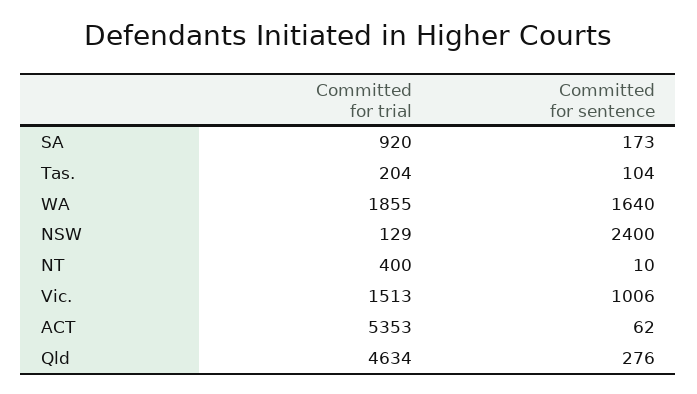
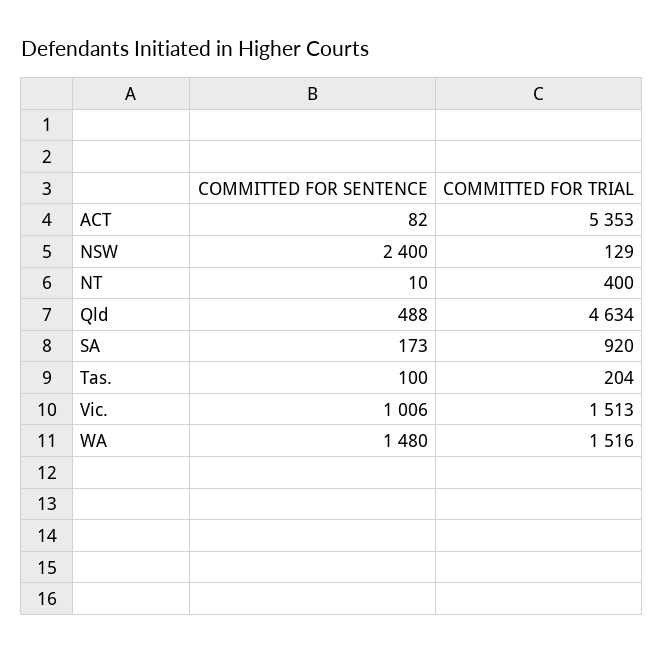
Committed for sentence, Tas.: 104 -> 100
Committed for trial, WA: 1855 -> 1516
Committed for sentence, WA: 1640 -> 1480
Committed for sentence, ACT: 62 -> 82
Committed for sentence, Qld: 276 -> 488

